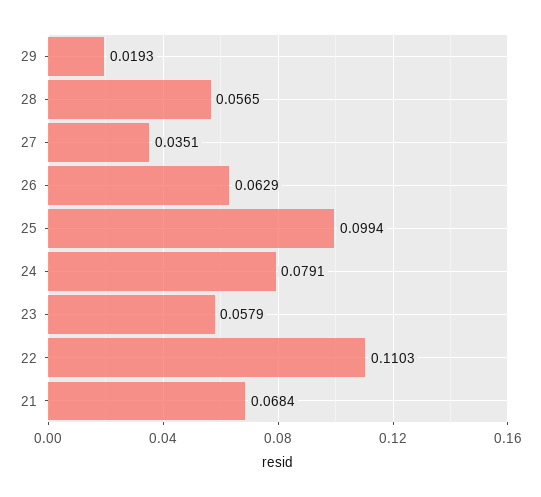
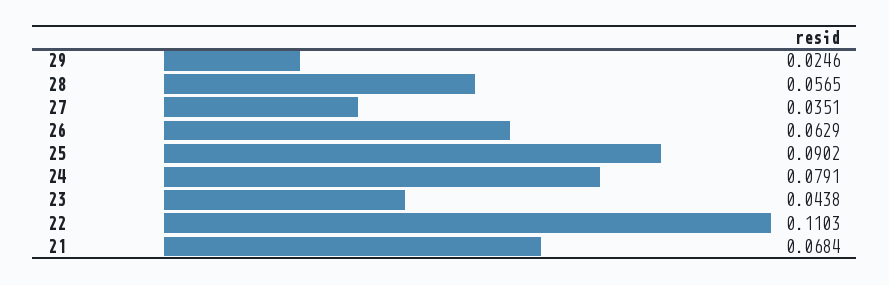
29: 0.0193 -> 0.0246
25: 0.0994 -> 0.0902
23: 0.0579 -> 0.0438

